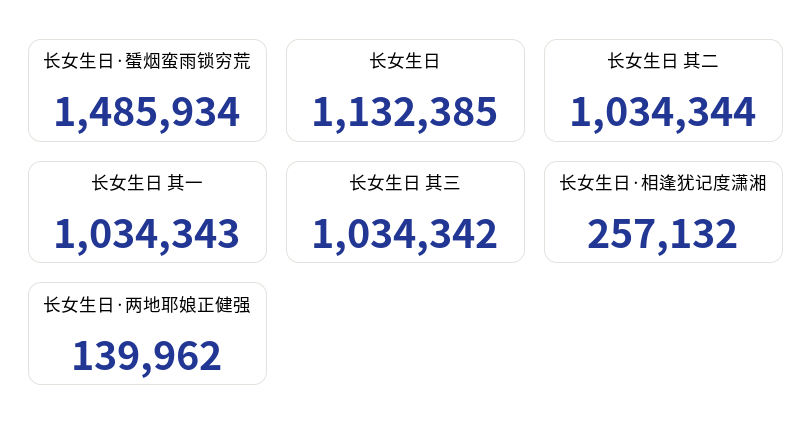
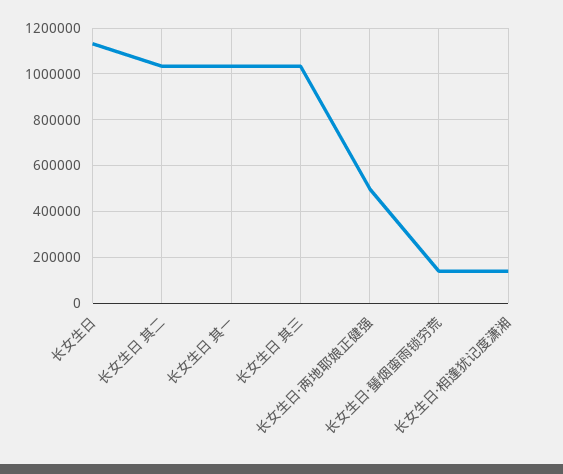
长女生日·蜑烟蛮雨锁穷荒: 1485934 -> 150000
长女生日·相逢犹记度潇湘: 257132 -> 150000
长女生日·两地耶娘正健强: 139962 -> 500000

